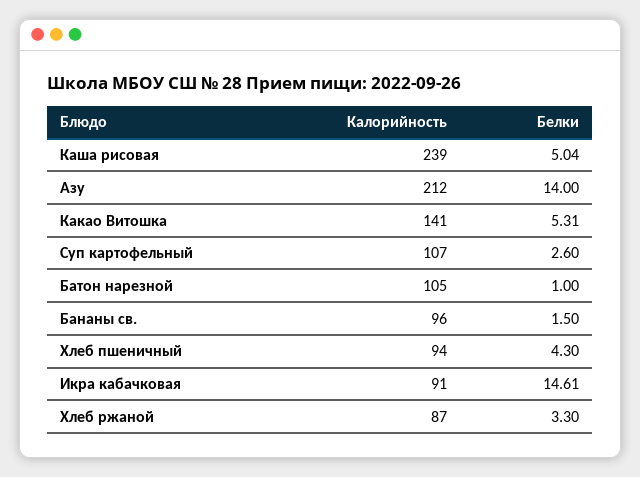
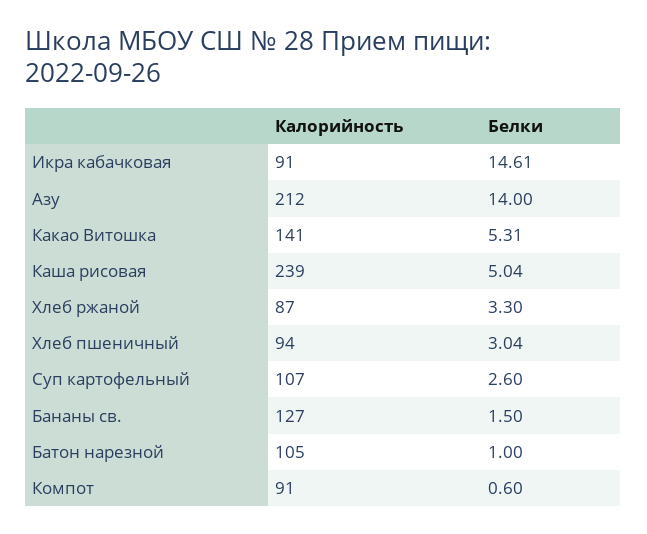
Калорийность, Бананы св.: 96 -> 127
Белки, Хлеб пшеничный: 4.3 -> 3.04
Калорийность, Компот: none -> 91
Белки, Компот: none -> 0.6

